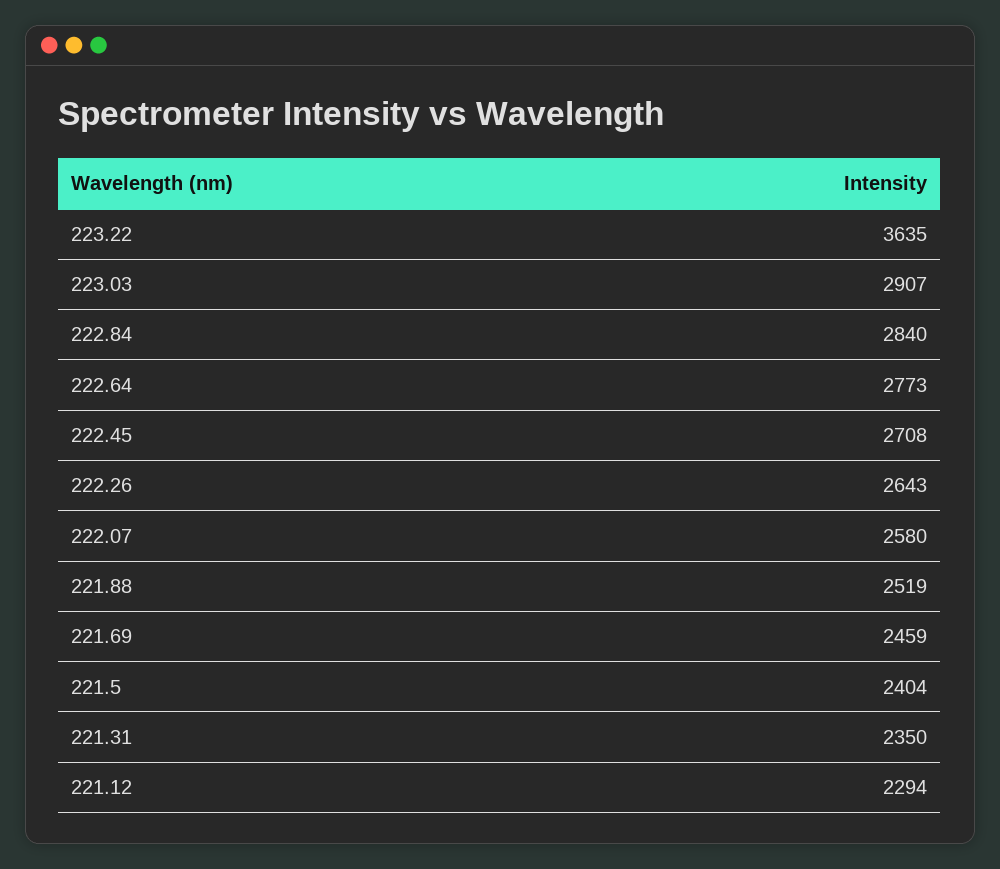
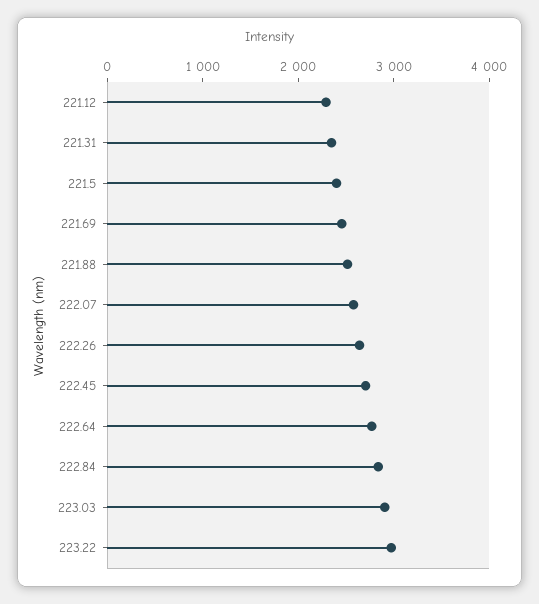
223.22: 3635 -> 3000

